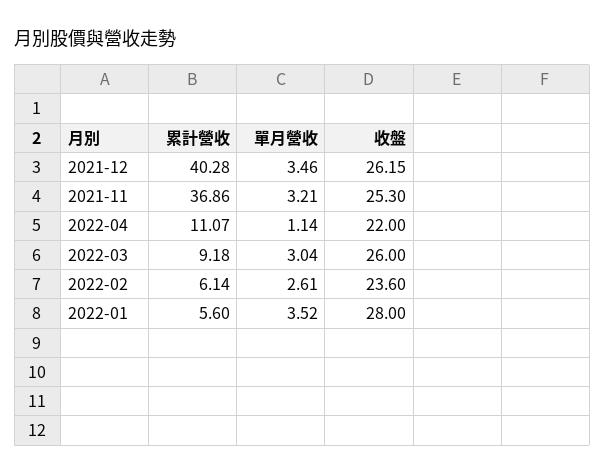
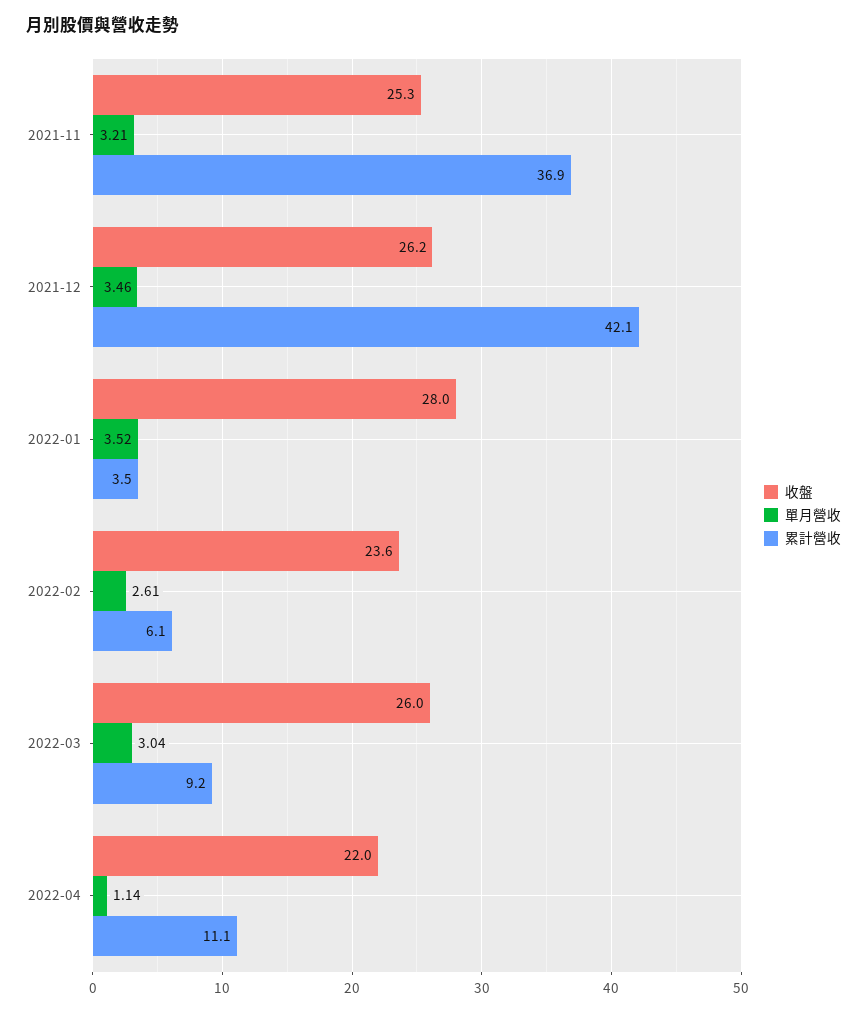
累計營收, 2021-12: 40.28 -> 42.1
累計營收, 2022-01: 5.6 -> 3.5

